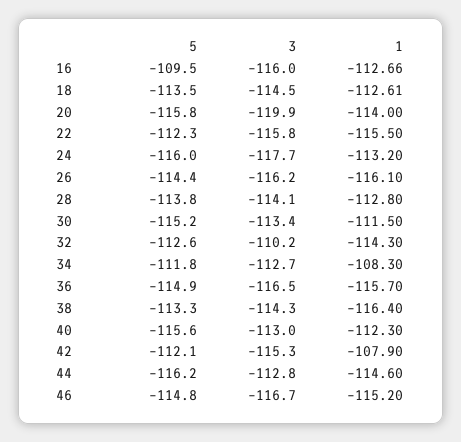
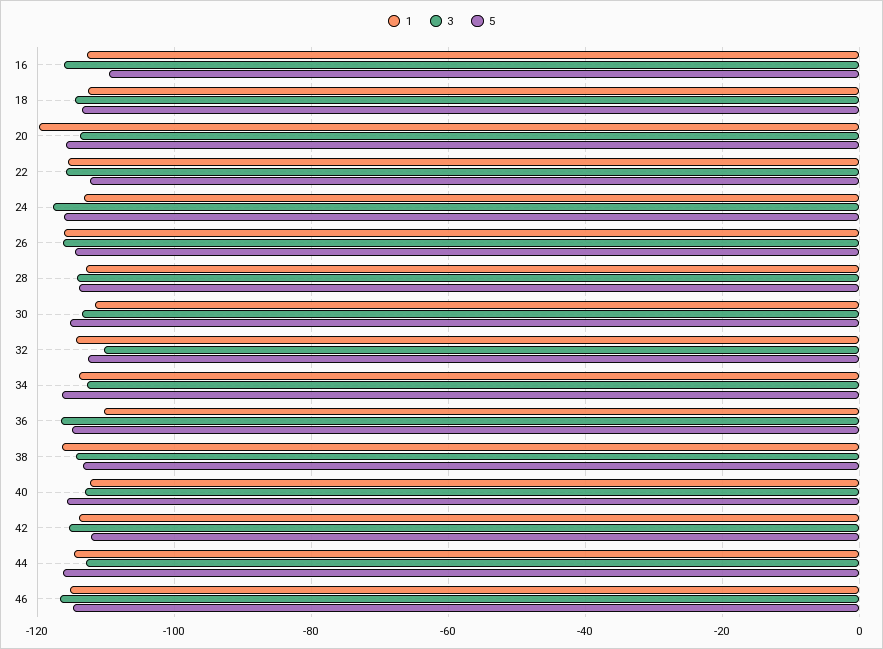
3, 20: -119.9 -> -114
1, 20: -114 -> -120
5, 34: -111.8 -> -116
1, 34: -108.3 -> -114
1, 36: -115.7 -> -110
1, 42: -107.9 -> -114

